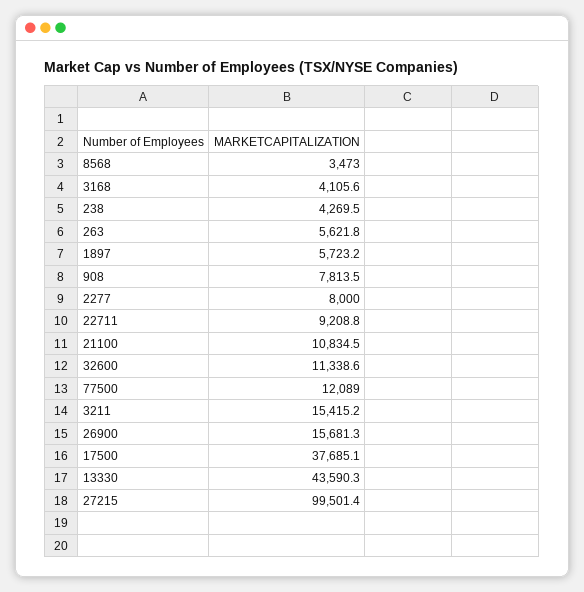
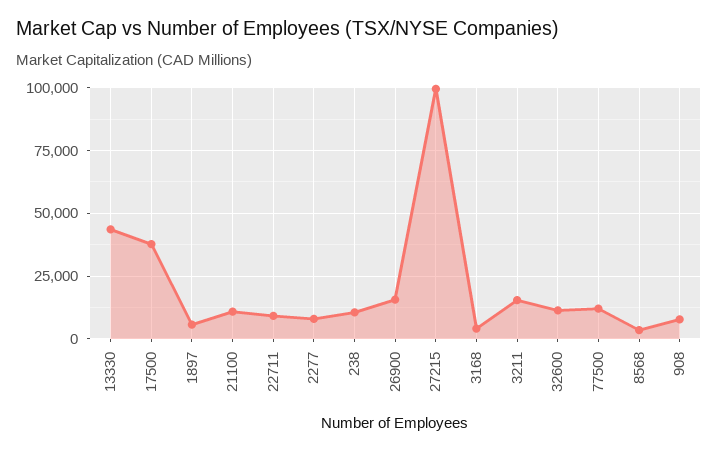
238: 4269.5 -> 10000
263: 5621.8 -> none

